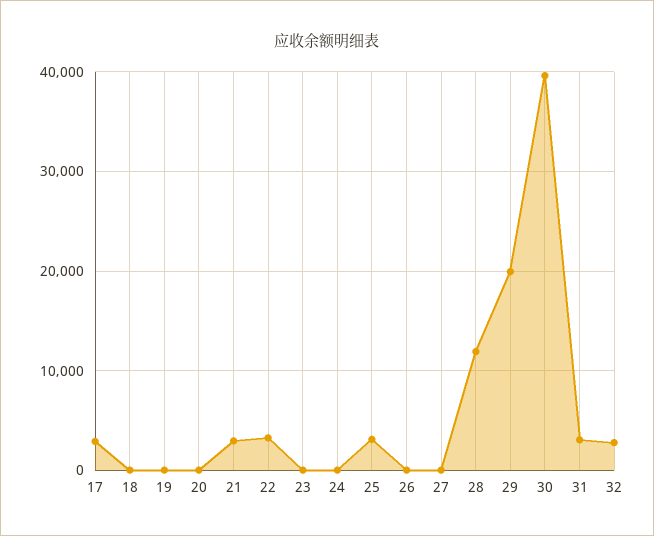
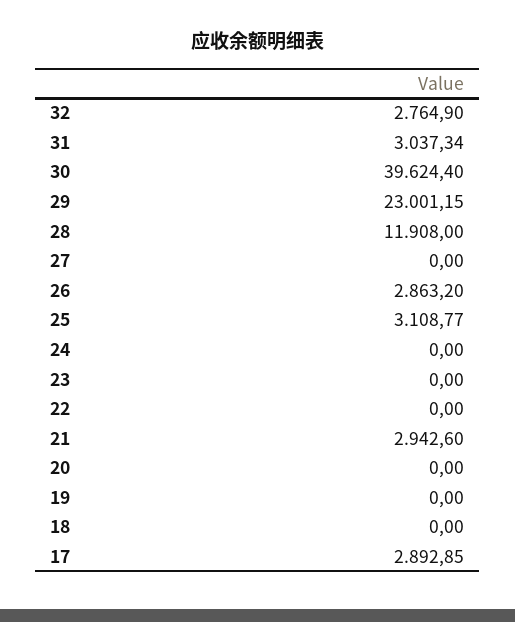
22: 3000 -> 0
26: 0 -> 2863.2
29: 20000 -> 23001.15

